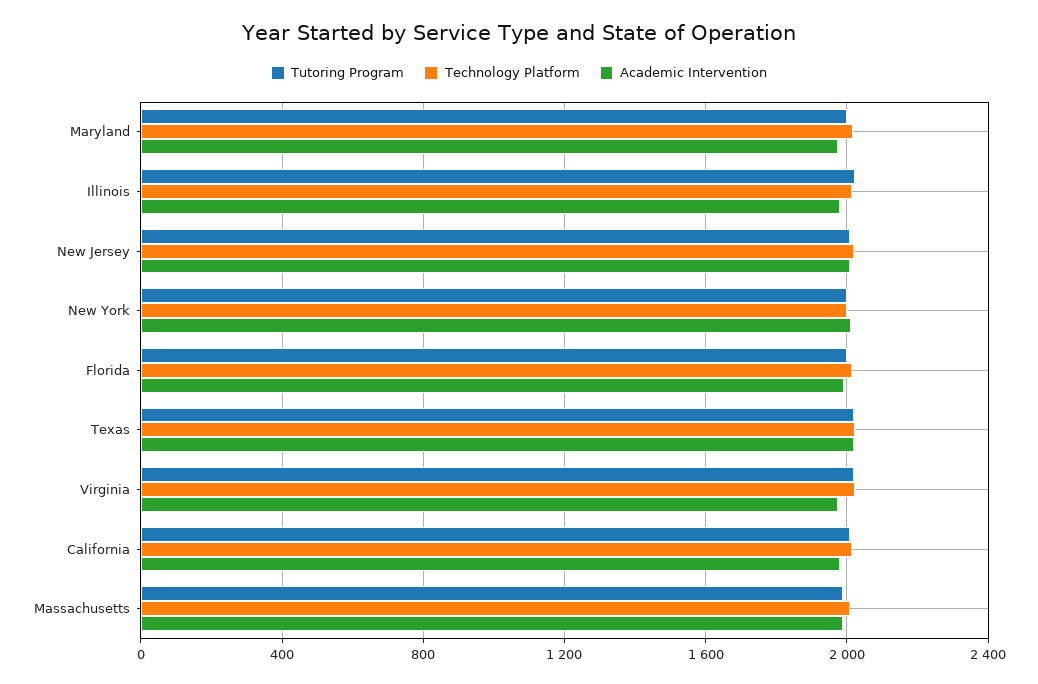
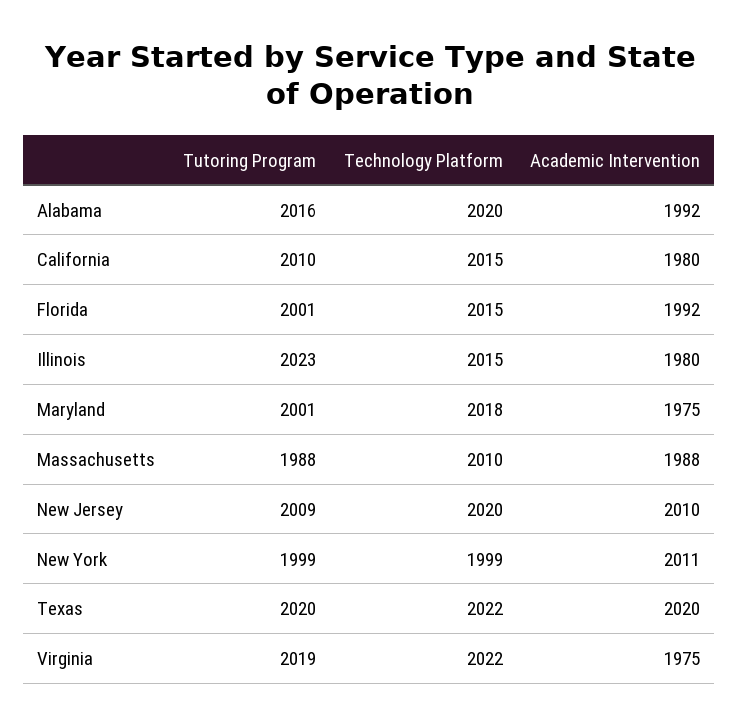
Tutoring Program, Alabama: none -> 2016
Technology Platform, Alabama: none -> 2020
Academic Intervention, Alabama: none -> 1992

